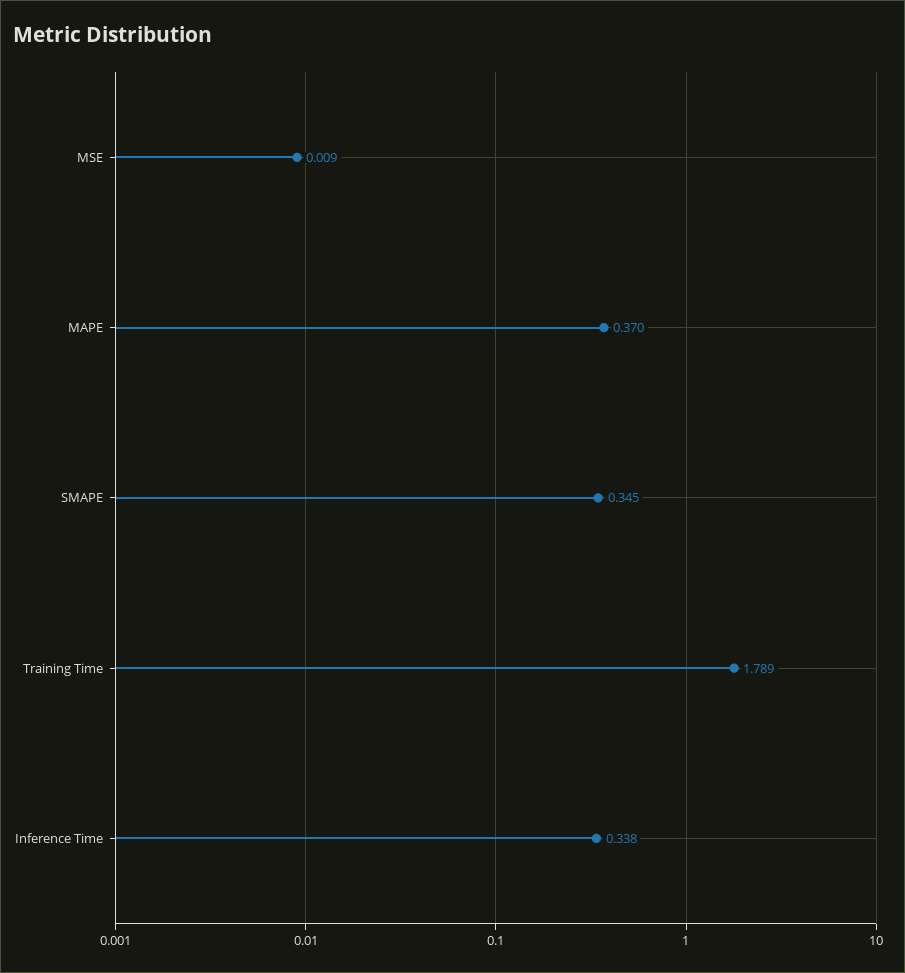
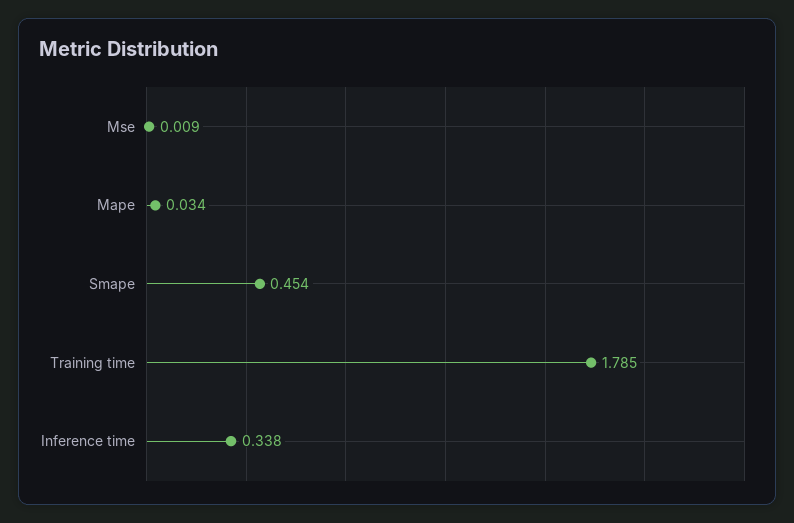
MAPE: 0.37 -> 0.034
SMAPE: 0.345 -> 0.454
Training Time: 1.789 -> 1.785

